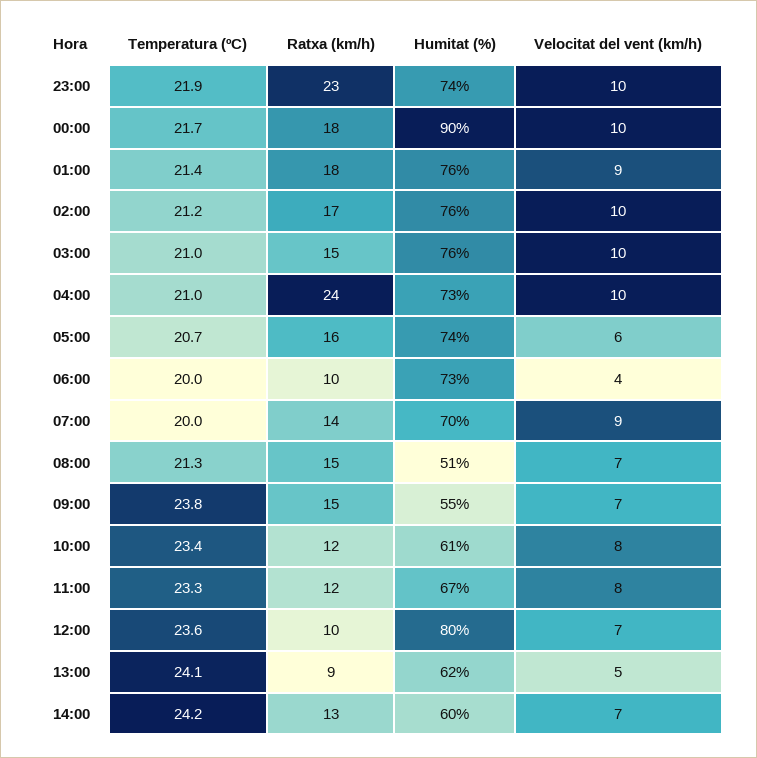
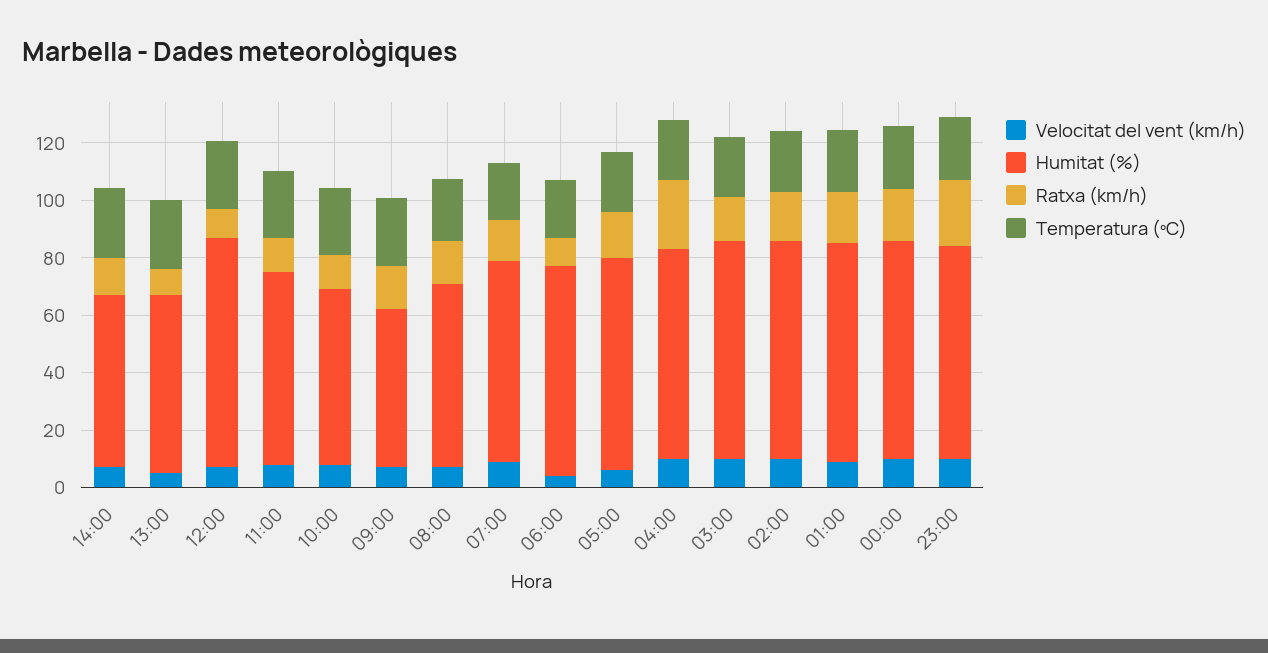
Humitat (%), 00:00: 90 -> 75
Humitat (%), 08:00: 51 -> 65

